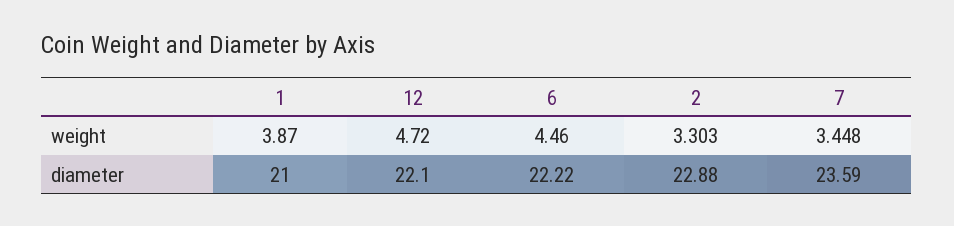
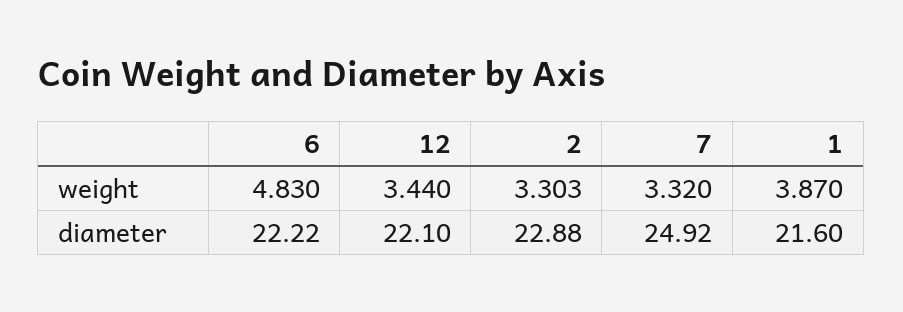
12, weight: 4.72 -> 3.44
6, weight: 4.46 -> 4.83
7, weight: 3.448 -> 3.32
1, diameter: 21 -> 21.6
7, diameter: 23.59 -> 24.92

